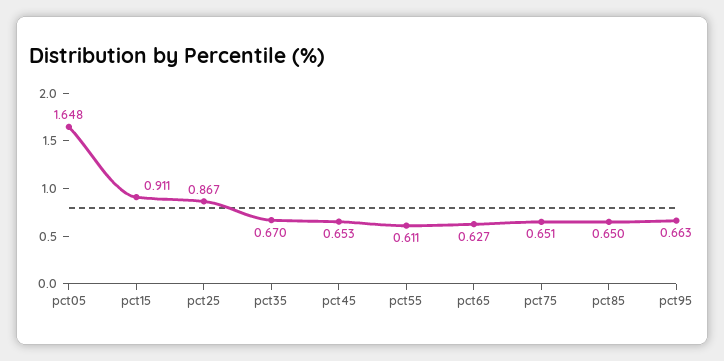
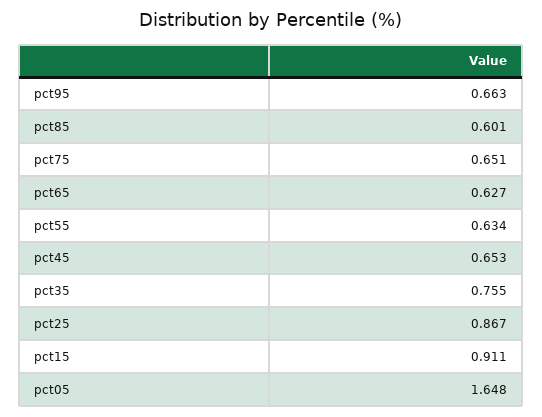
pct35: 0.67 -> 0.755
pct55: 0.611 -> 0.634
pct85: 0.65 -> 0.601

